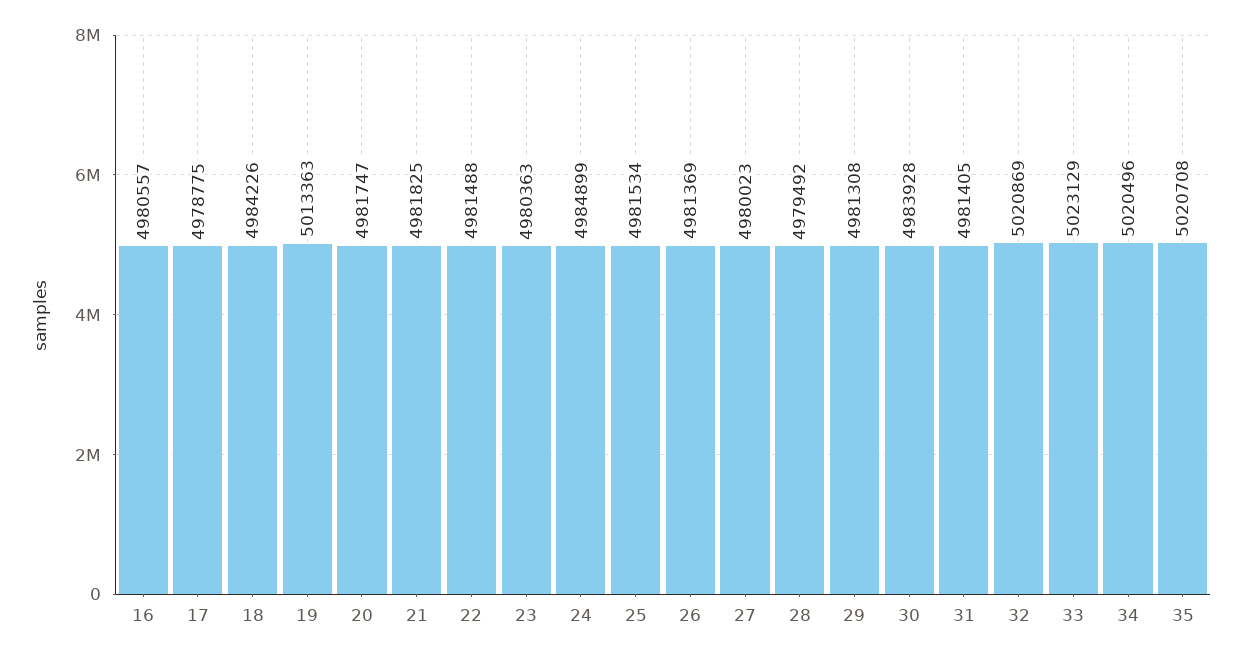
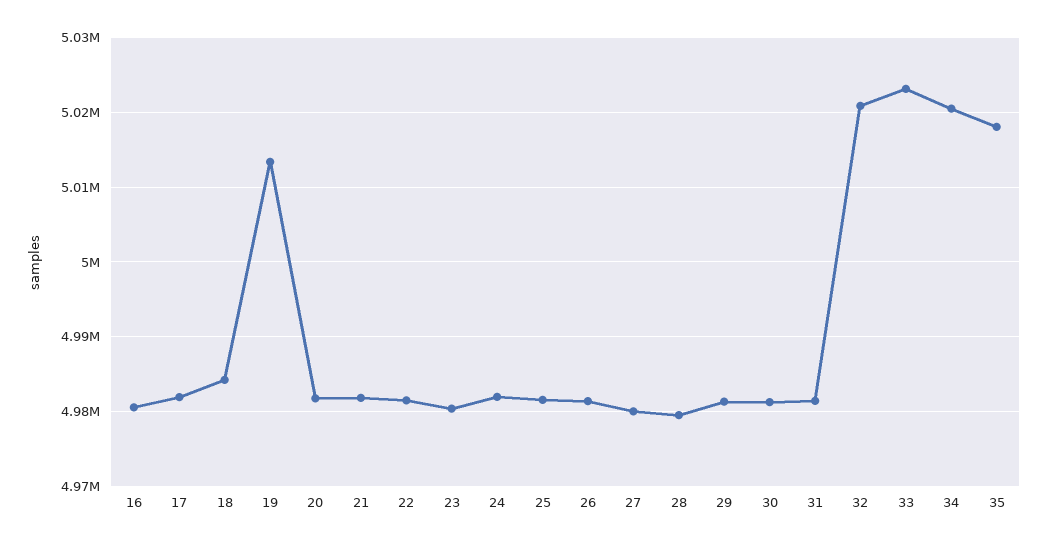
17: 4978775 -> 4982000
24: 4984899 -> 4982000
30: 4983928 -> 4981000
35: 5020708 -> 5018000

